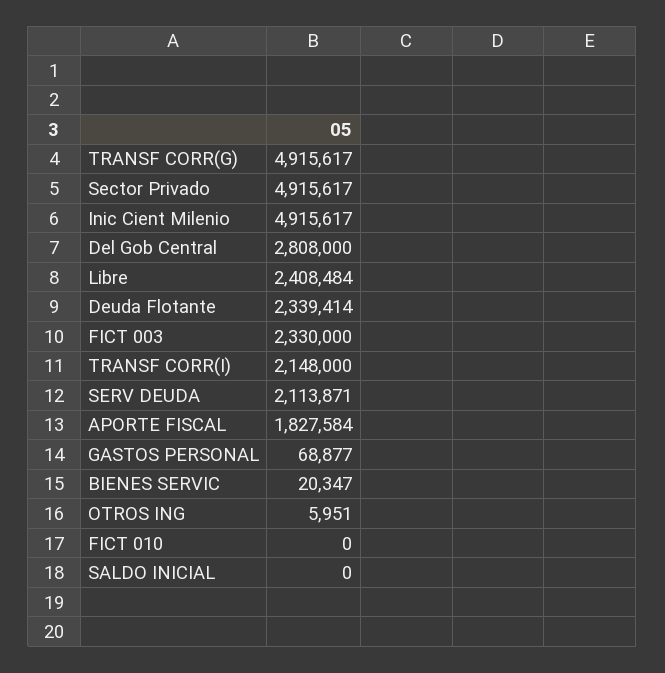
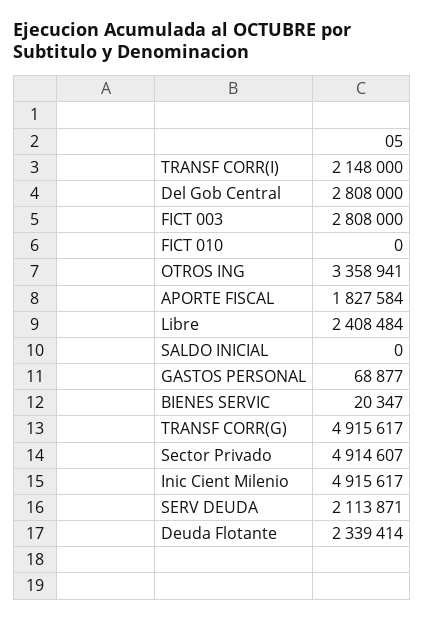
Sector Privado: 4915617 -> 4914607
FICT 003: 2330000 -> 2808000
OTROS ING: 5951 -> 3358941

